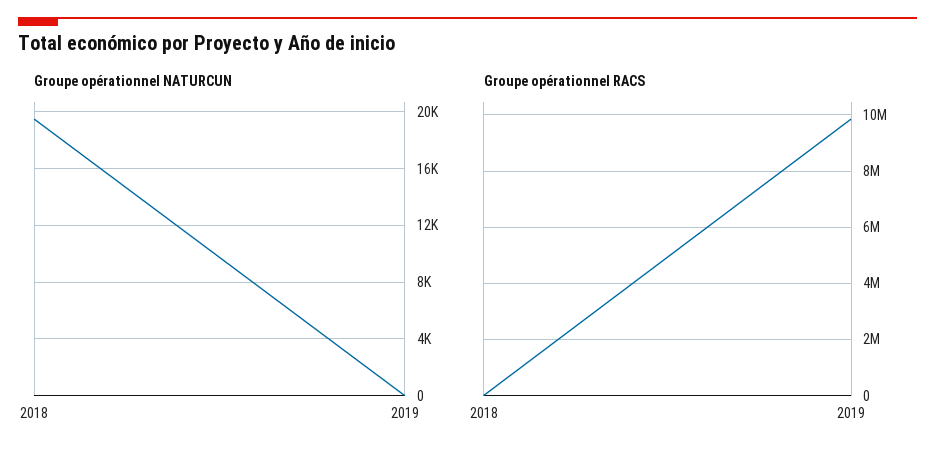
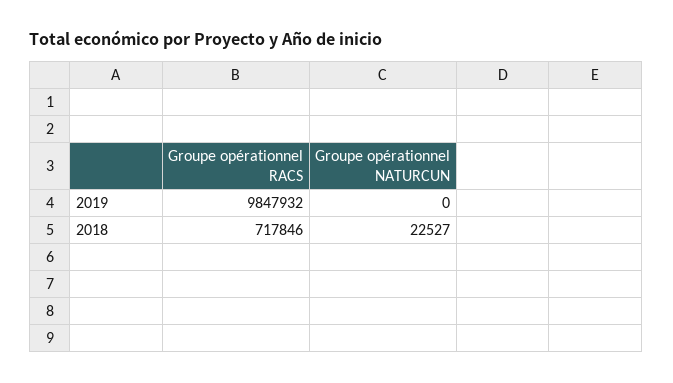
Groupe opérationnel NATURCUN, 2018: 19500 -> 22527
Groupe opérationnel RACS, 2018: 0 -> 717846

